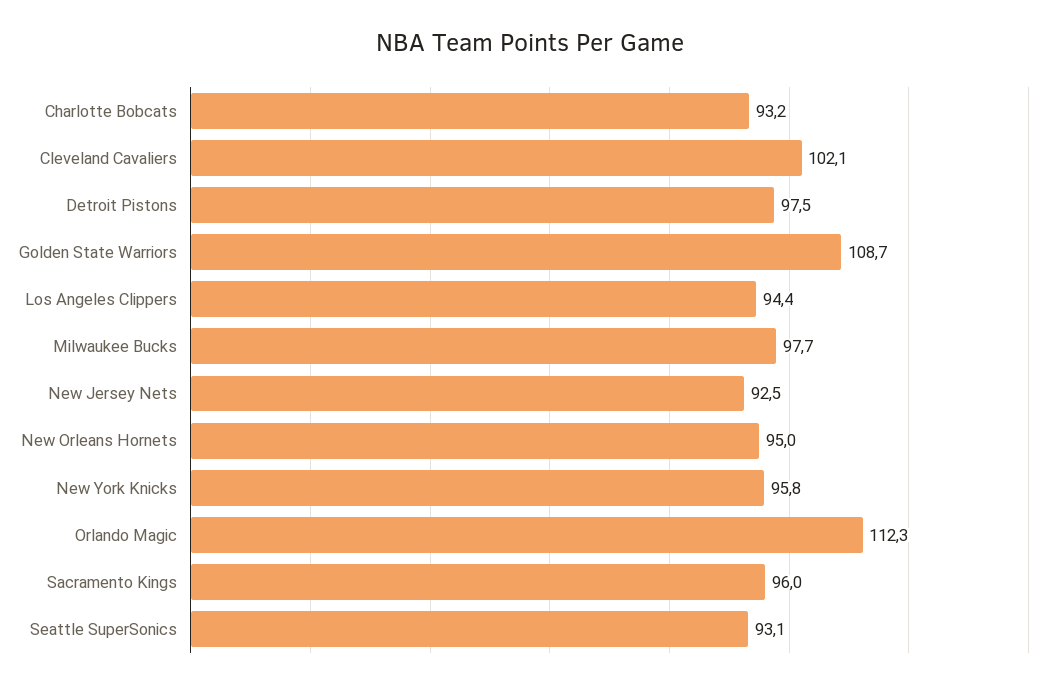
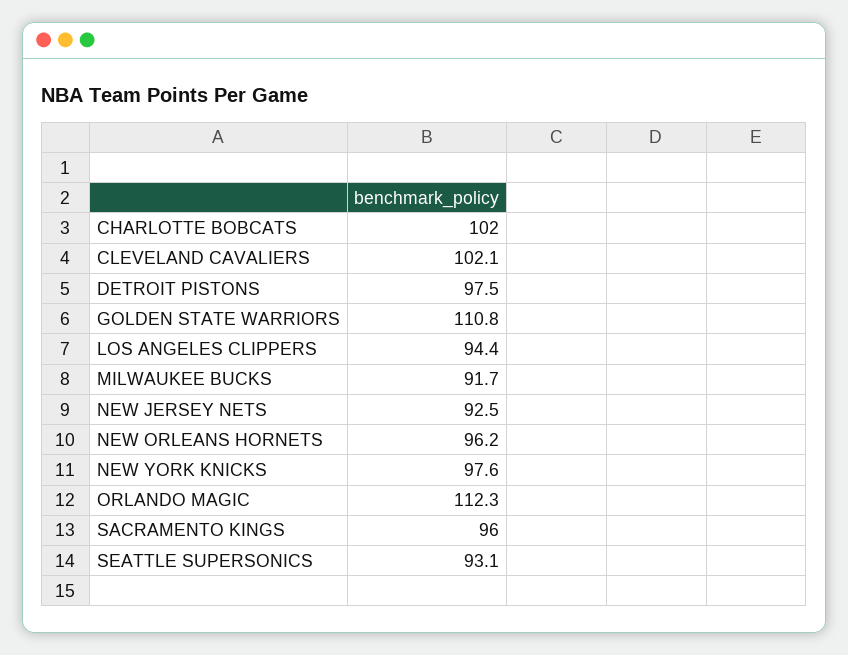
Charlotte Bobcats: 93.2 -> 102
Golden State Warriors: 108.7 -> 110.8
Milwaukee Bucks: 97.7 -> 91.7
New Orleans Hornets: 95 -> 96.2
New York Knicks: 95.8 -> 97.6

